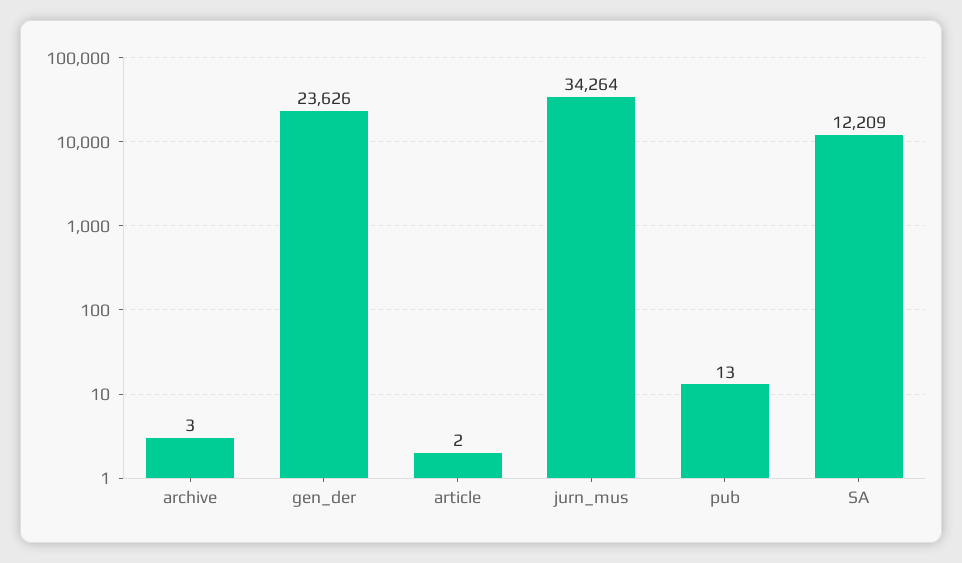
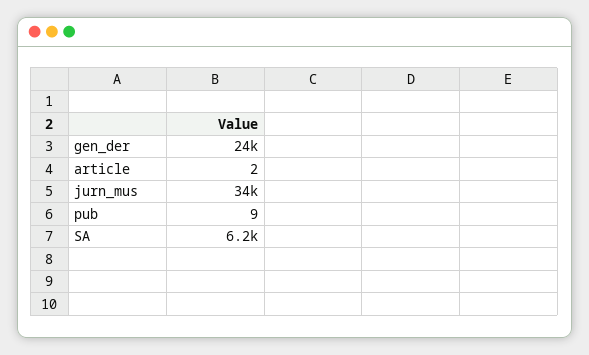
archive: 3 -> none
pub: 13 -> 9
SA: 12209 -> 6200

